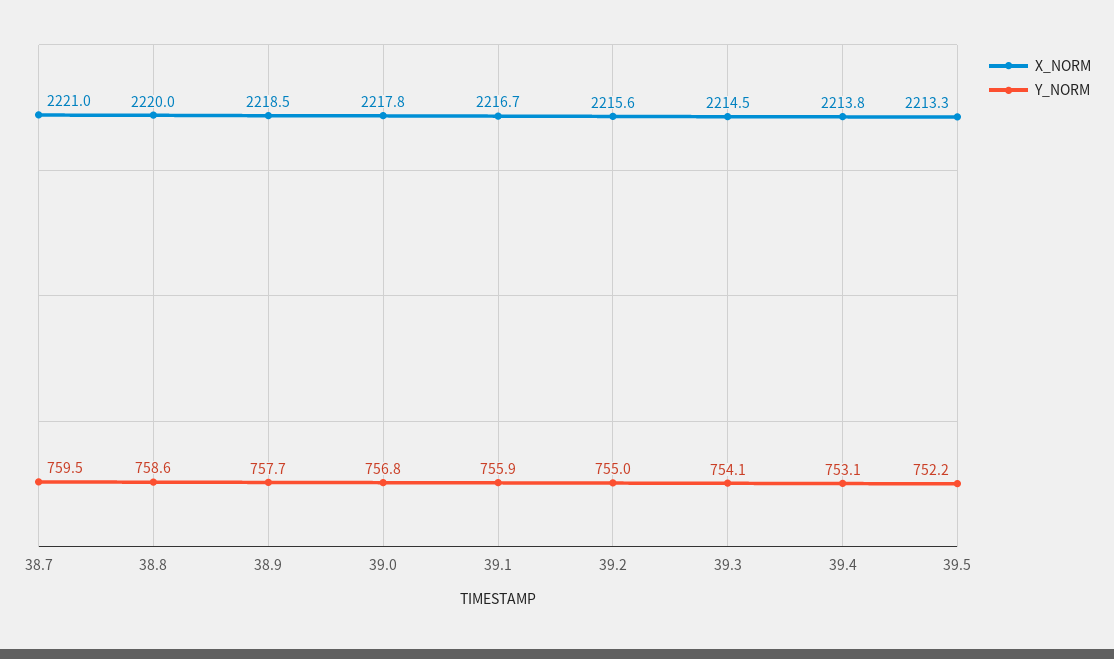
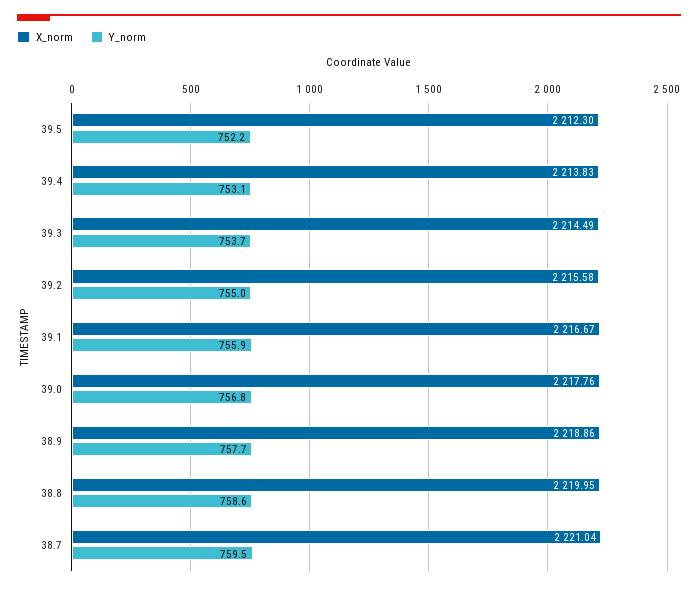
X_NORM, 38.9: 2218.5 -> 2218.86
Y_NORM, 39.3: 754.1 -> 753.7
X_NORM, 39.5: 2213.3 -> 2212.3

